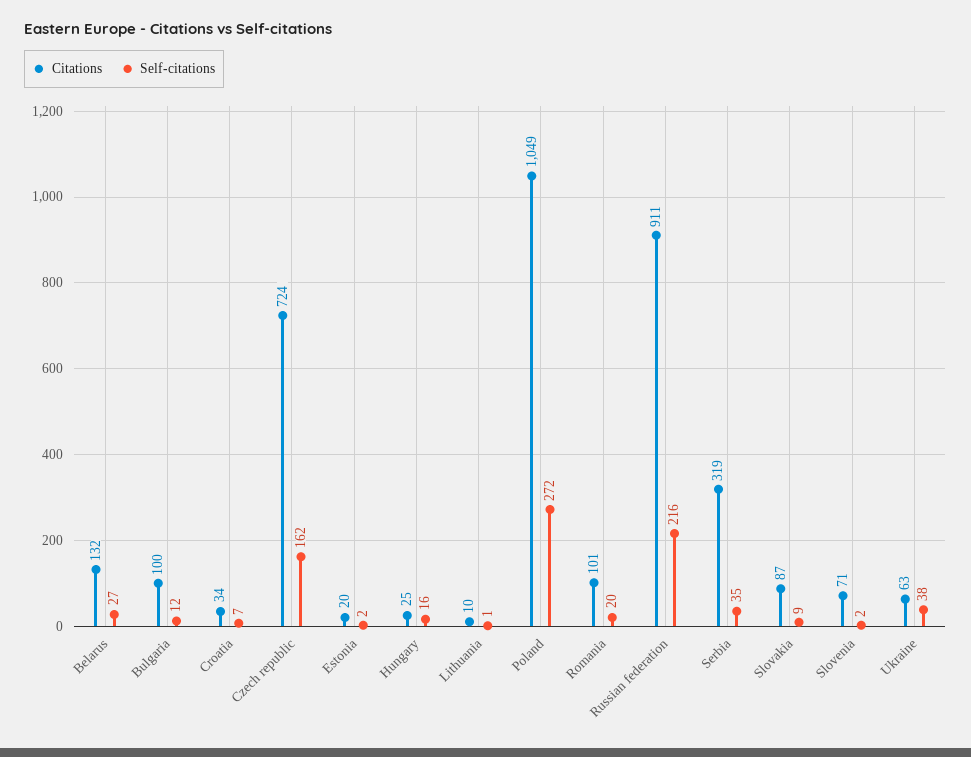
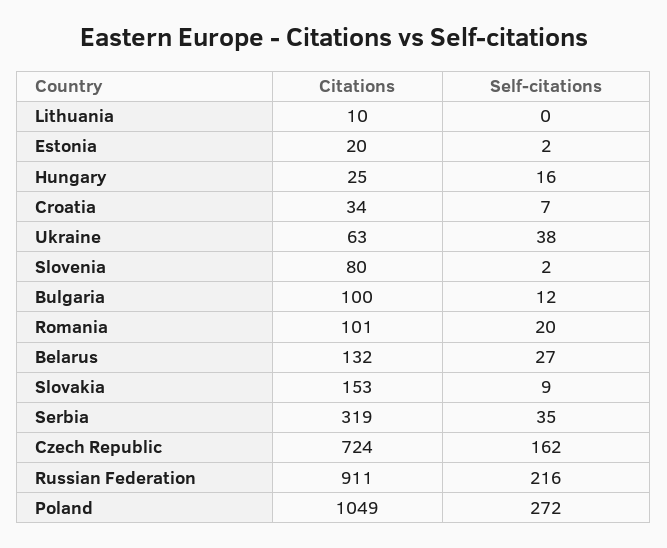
Self-citations, Lithuania: 1 -> 0
Citations, Slovakia: 87 -> 153
Citations, Slovenia: 71 -> 80

